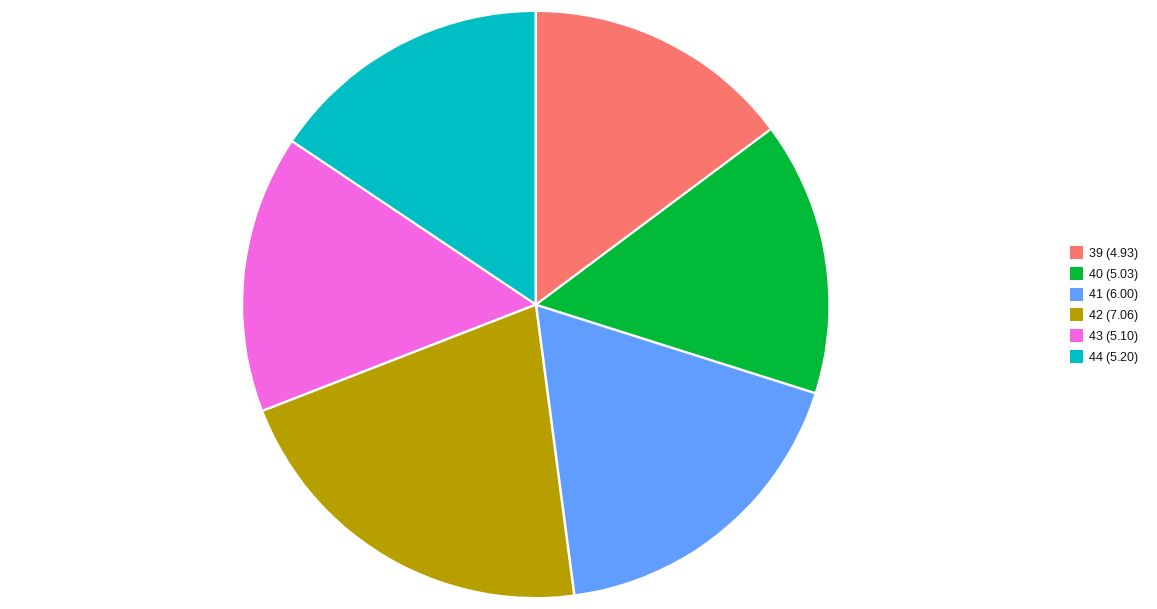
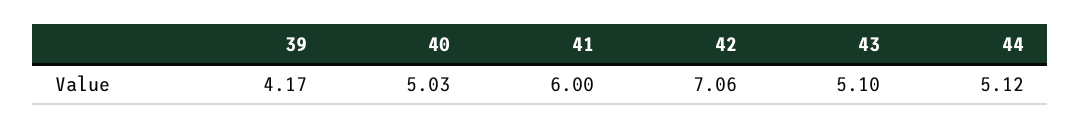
39: 4.93 -> 4.17
44: 5.2 -> 5.12

